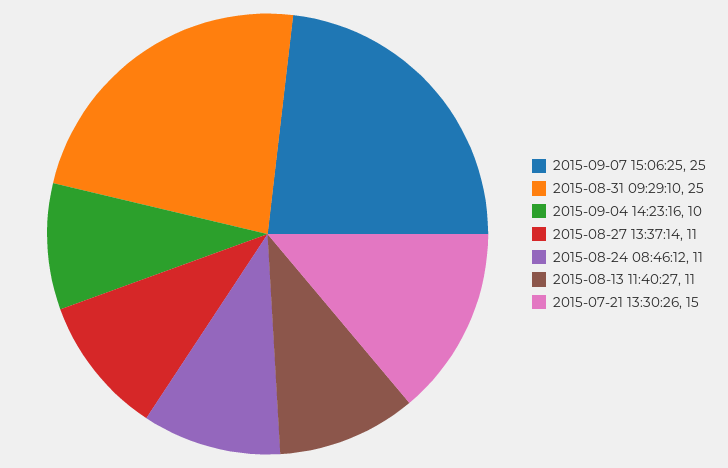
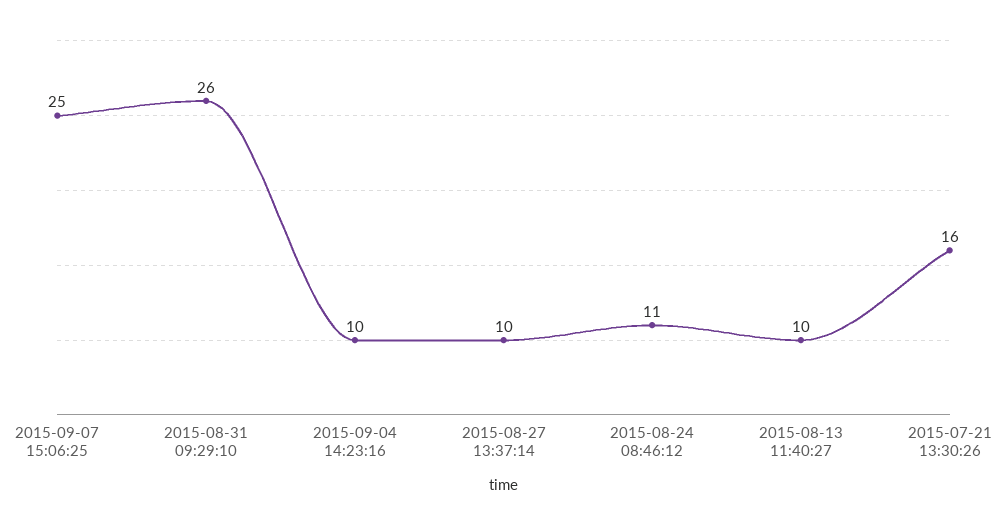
2015-08-31 09:29:10: 25 -> 26
2015-08-27 13:37:14: 11 -> 10
2015-08-13 11:40:27: 11 -> 10
2015-07-21 13:30:26: 15 -> 16

